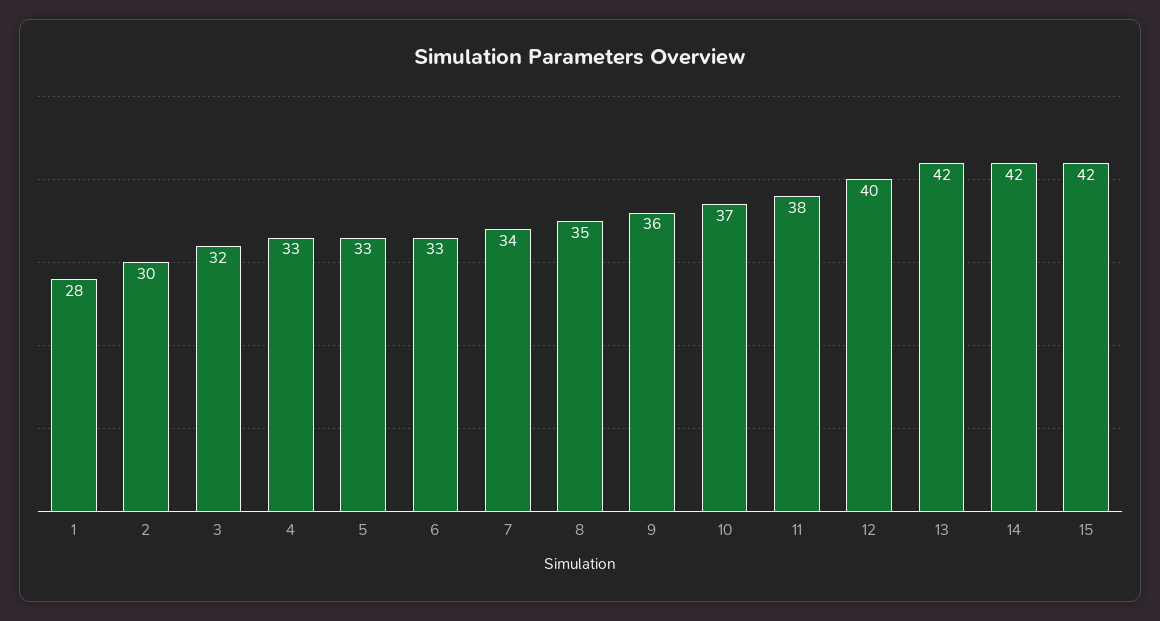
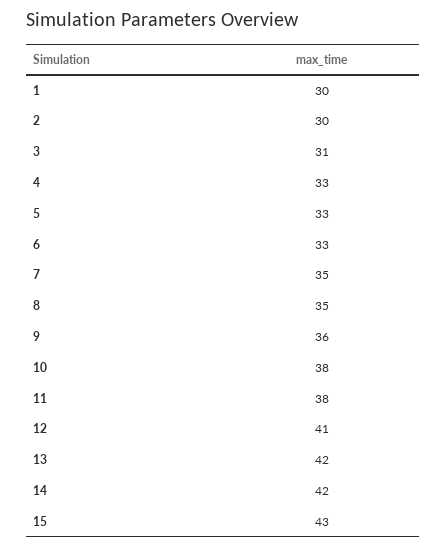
1: 28 -> 30
3: 32 -> 31
7: 34 -> 35
10: 37 -> 38
12: 40 -> 41
15: 42 -> 43

